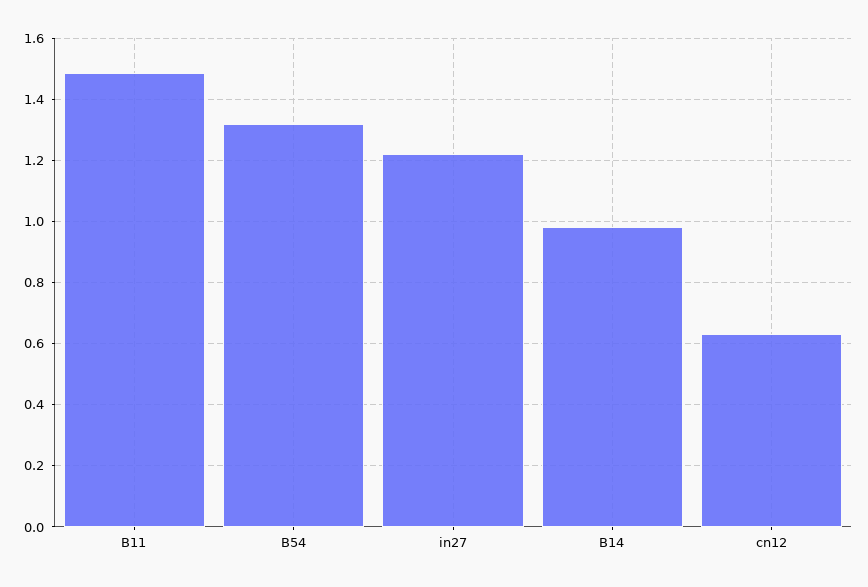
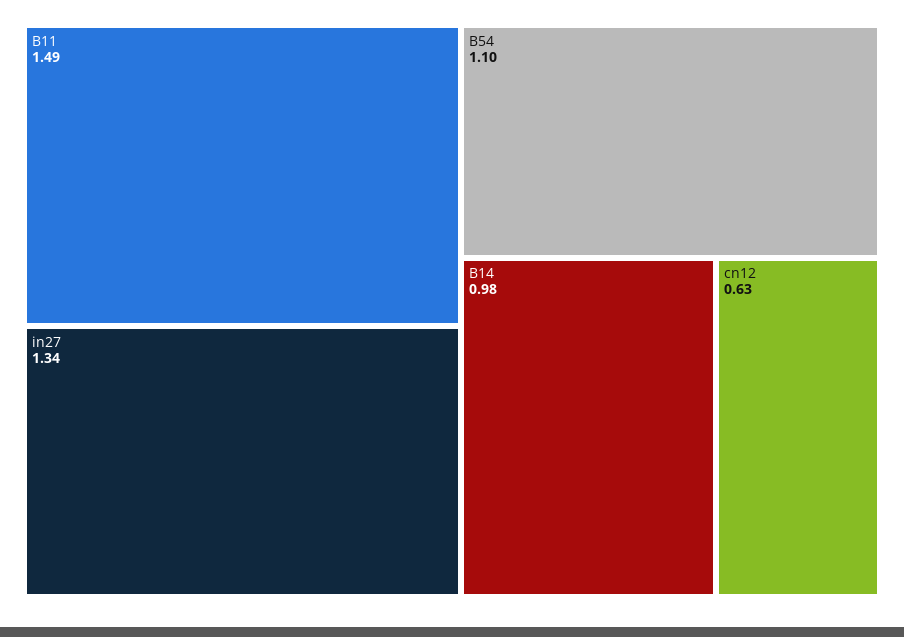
B54: 1.32 -> 1.1
in27: 1.22 -> 1.34

